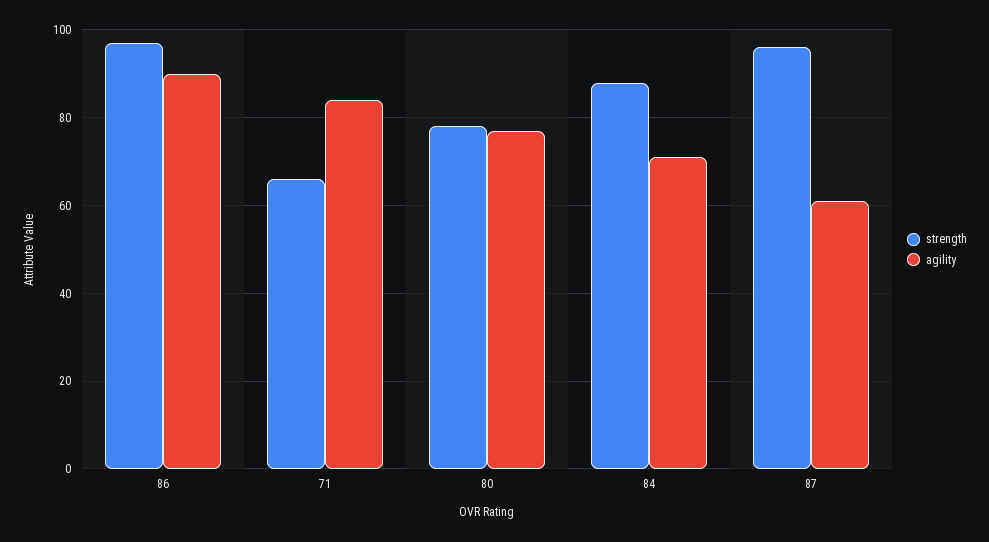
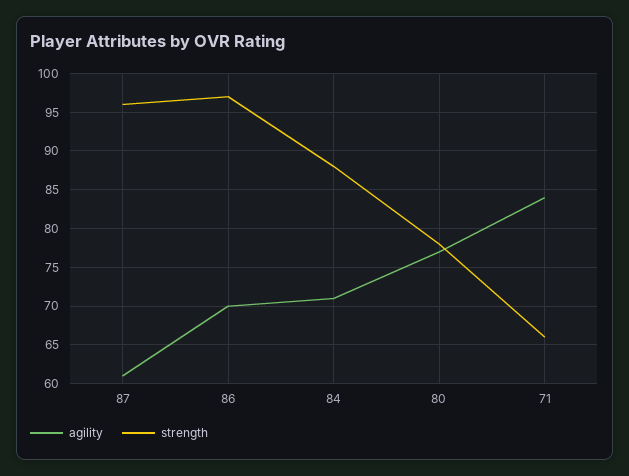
agility, 86: 90 -> 70

